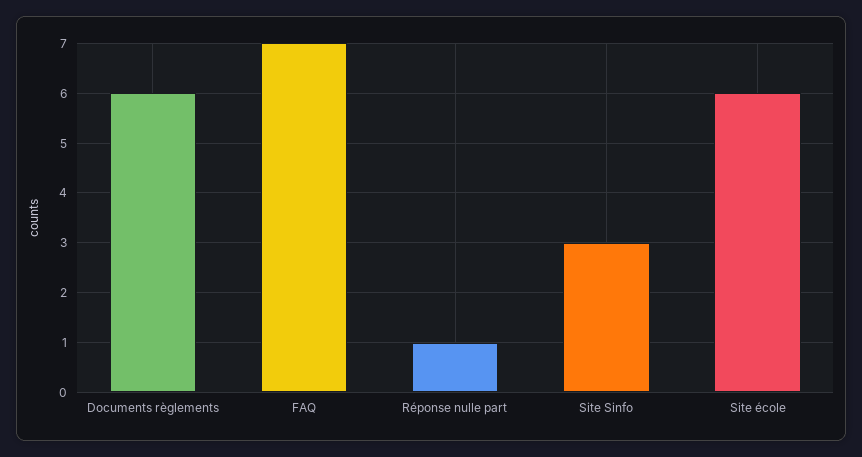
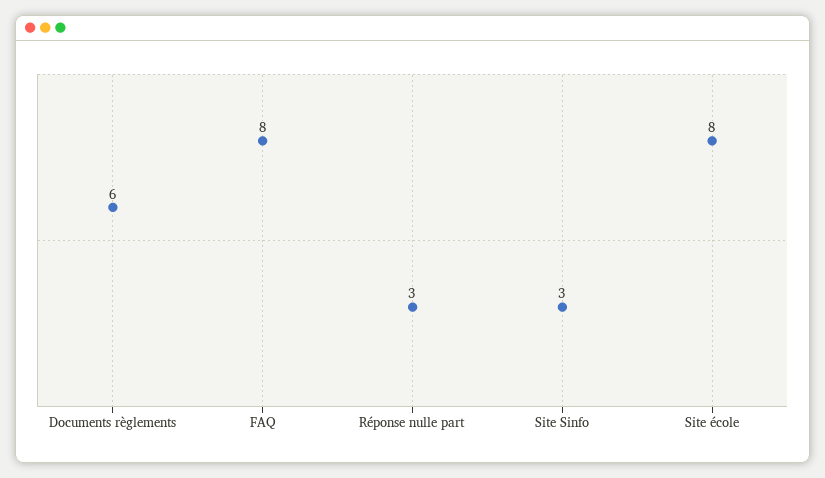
FAQ: 7 -> 8
Réponse nulle part: 1 -> 3
Site école: 6 -> 8

